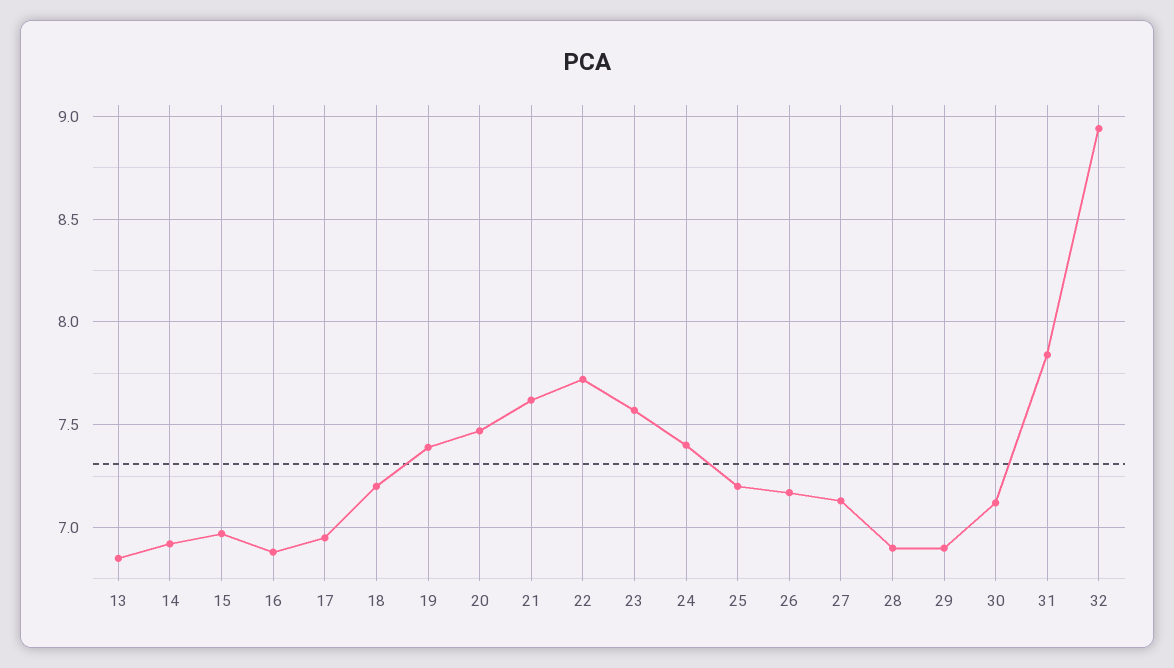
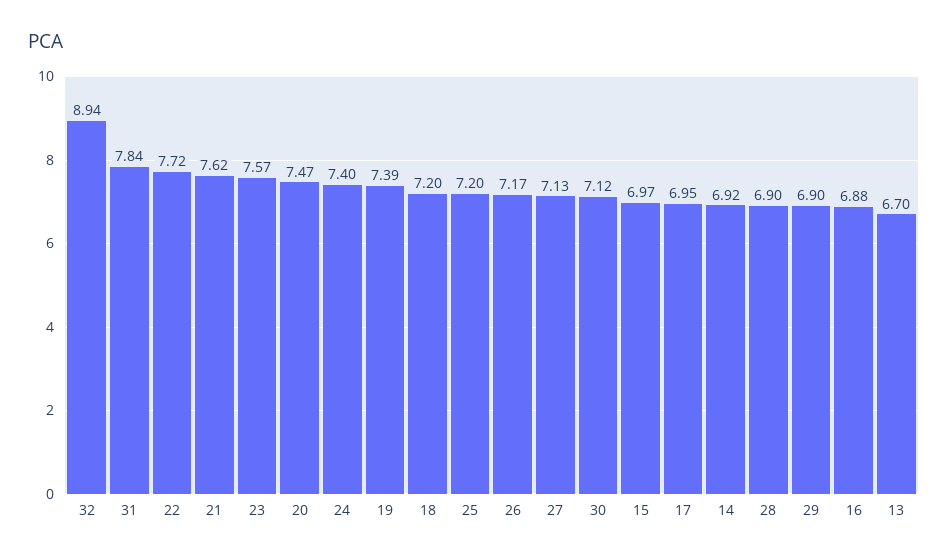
13: 6.85 -> 6.7

